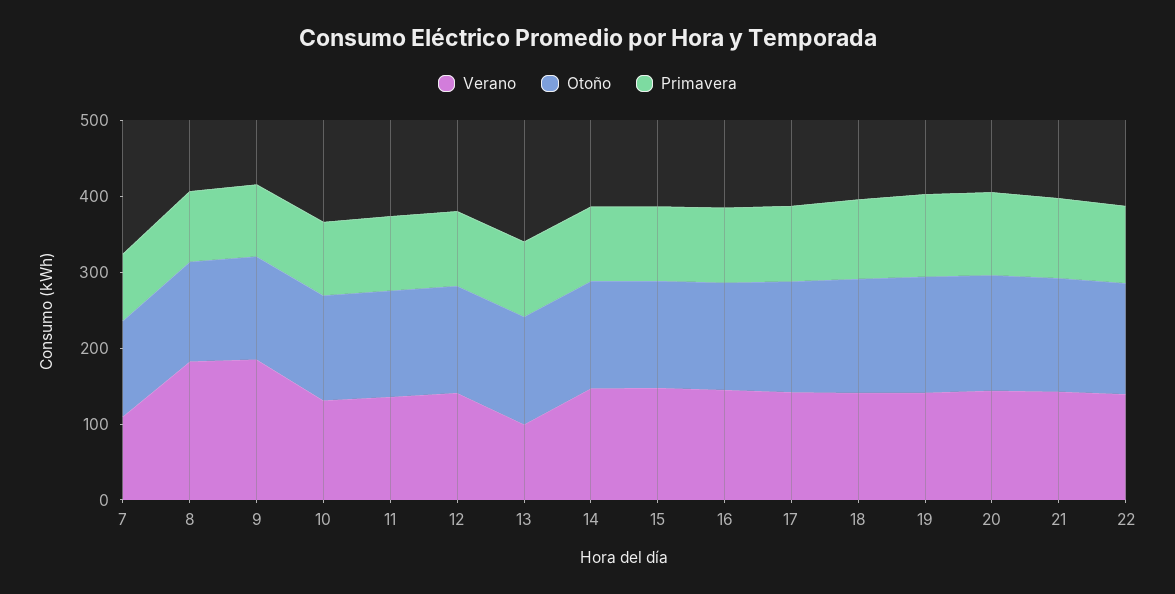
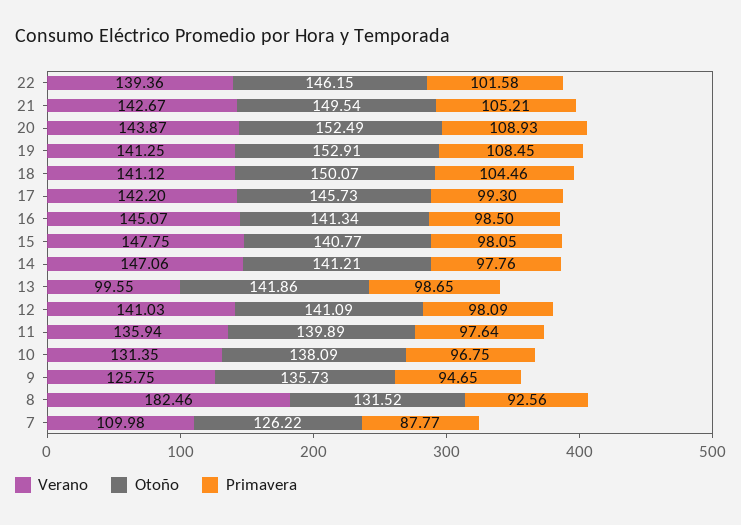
Verano, 9: 180 -> 125.75

